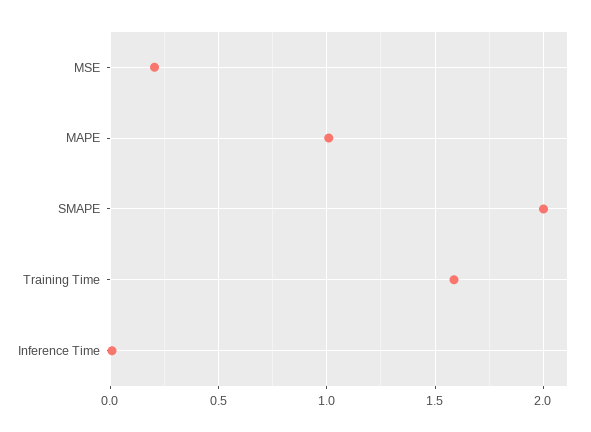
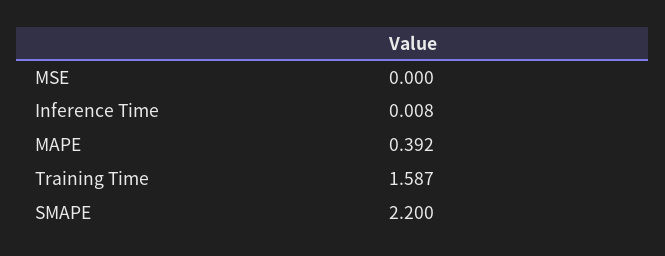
MSE: 0.2 -> 0
MAPE: 1 -> 0.392
SMAPE: 2 -> 2.2

